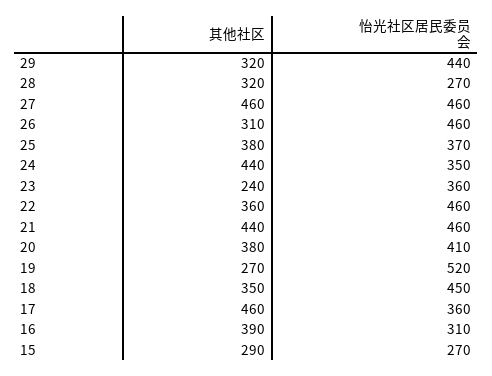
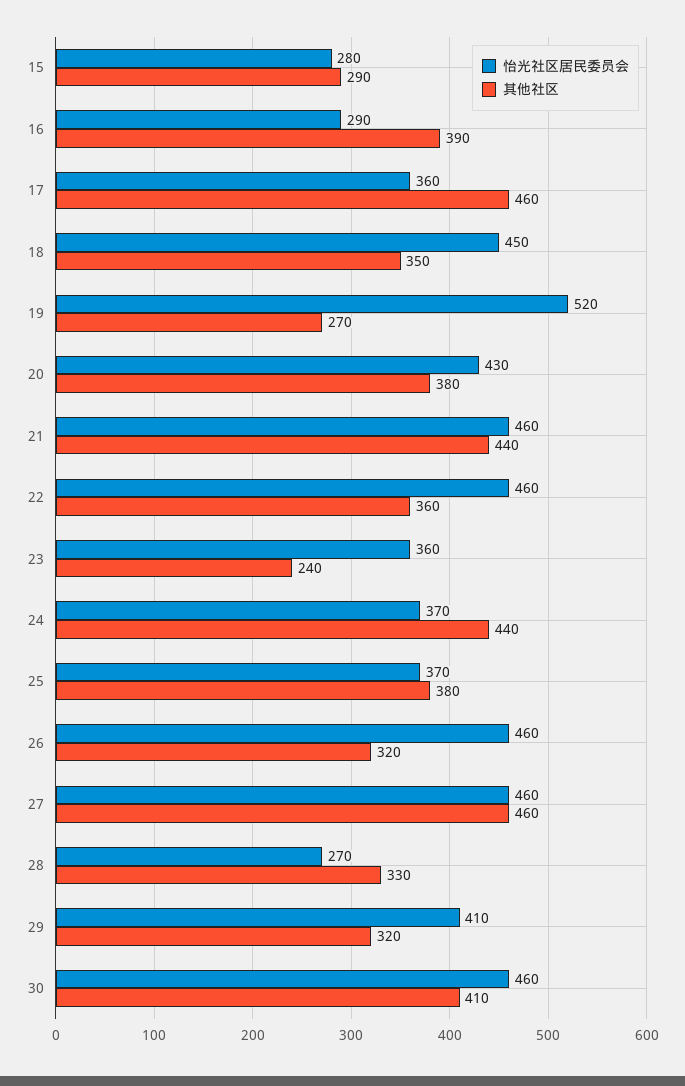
怡光社区居民委员会, 29: 440 -> 410
其他社区, 28: 320 -> 330
其他社区, 26: 310 -> 320
怡光社区居民委员会, 24: 350 -> 370
怡光社区居民委员会, 20: 410 -> 430
怡光社区居民委员会, 16: 310 -> 290
怡光社区居民委员会, 15: 270 -> 280
怡光社区居民委员会, 30: none -> 460
其他社区, 30: none -> 410

